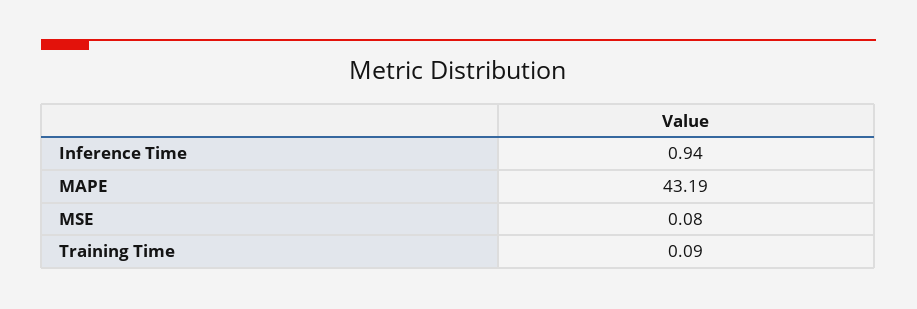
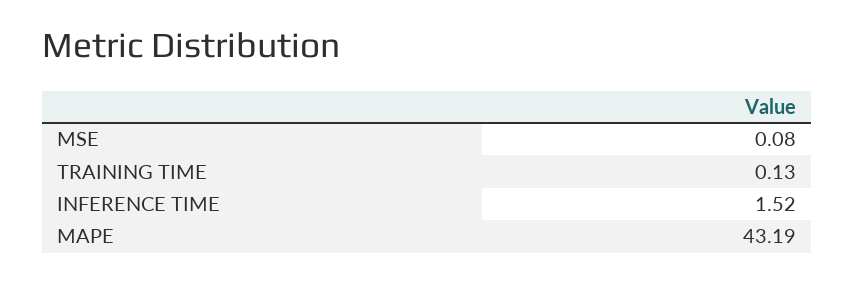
Inference Time: 0.94 -> 1.52
Training Time: 0.09 -> 0.13

